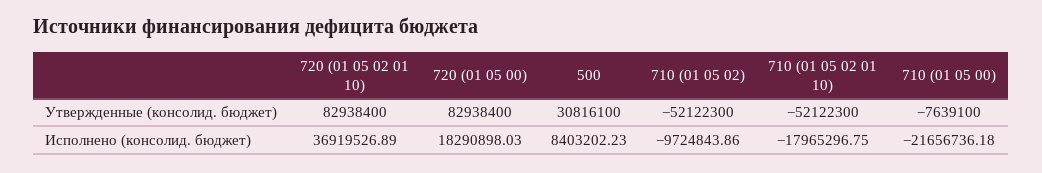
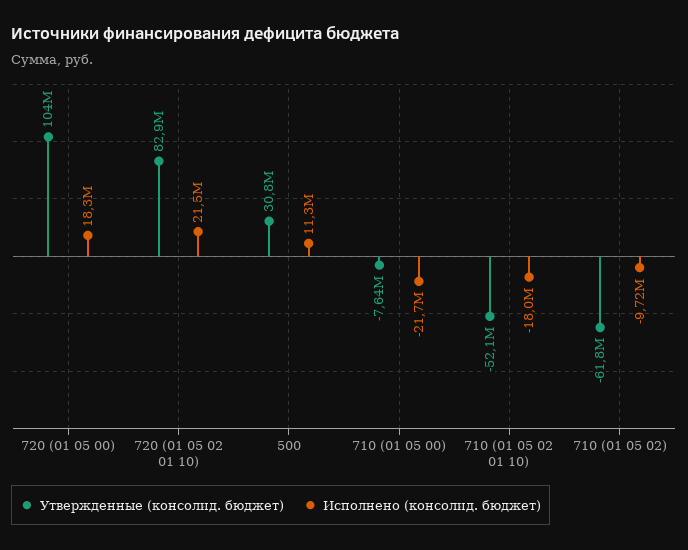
Утвержденные (консолид. бюджет), 720 (01 05 00): 82938400 -> 104000000
Утвержденные (консолид. бюджет), 710 (01 05 02): -52122300 -> -61800000
Исполнено (консолид. бюджет), 720 (01 05 02 01 10): 36919526.89 -> 21500000
Исполнено (консолид. бюджет), 500: 8403202.23 -> 11300000

